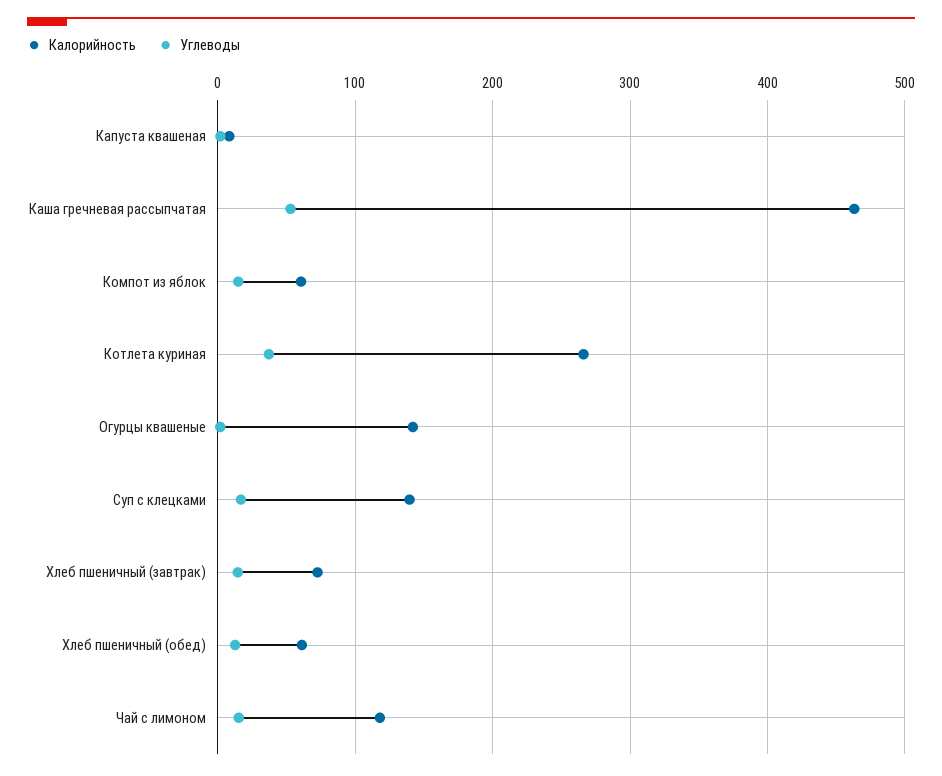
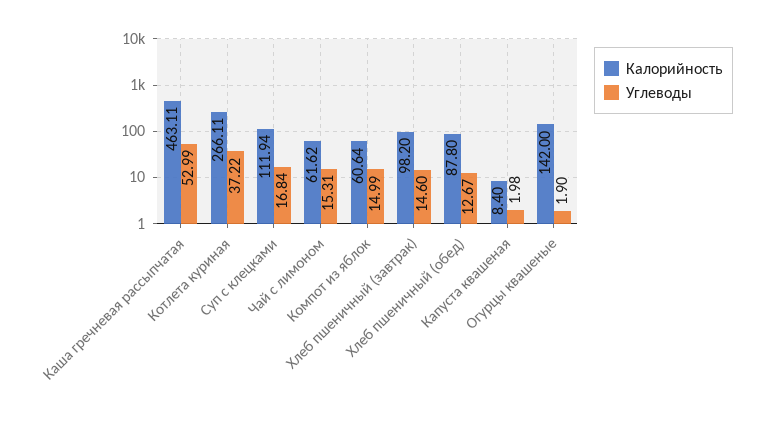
Калорийность, Суп с клецками: 140 -> 111.94
Калорийность, Хлеб пшеничный (завтрак): 70 -> 98.2
Калорийность, Хлеб пшеничный (обед): 60 -> 87.8
Калорийность, Чай с лимоном: 120 -> 61.62

